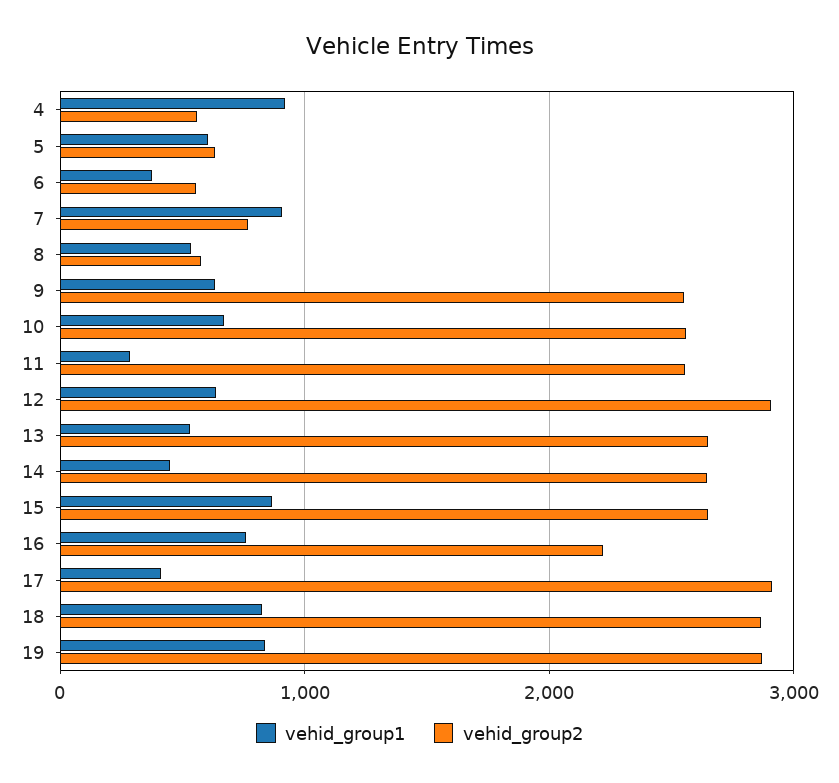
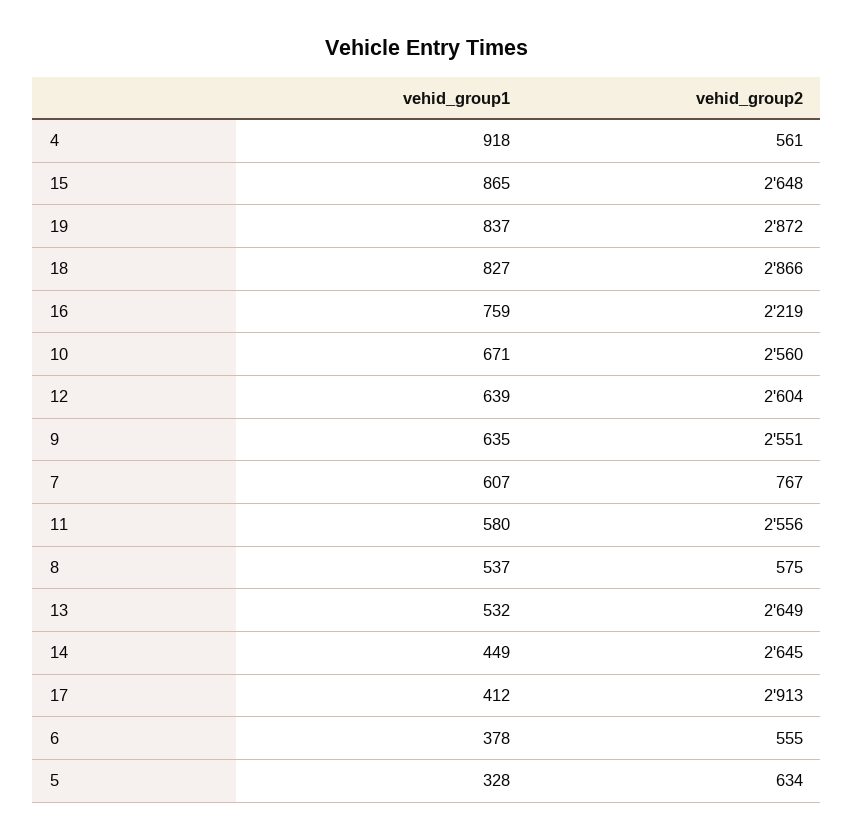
vehid_group1, 5: 600 -> 328
vehid_group1, 7: 900 -> 607
vehid_group1, 11: 300 -> 580
vehid_group2, 12: 2900 -> 2604

